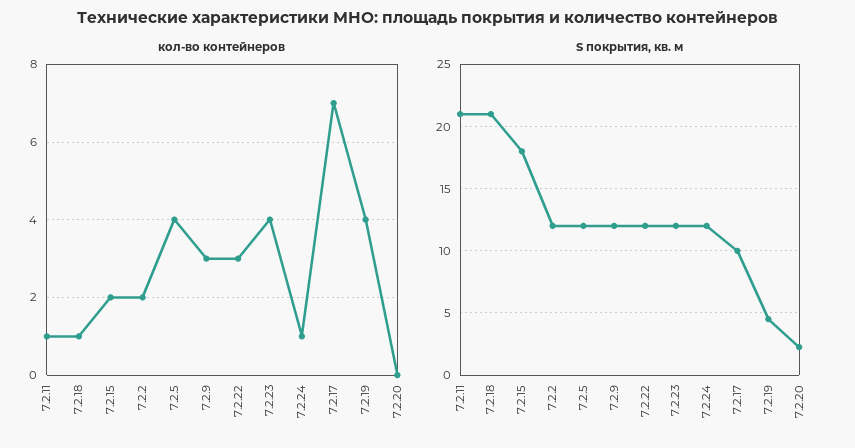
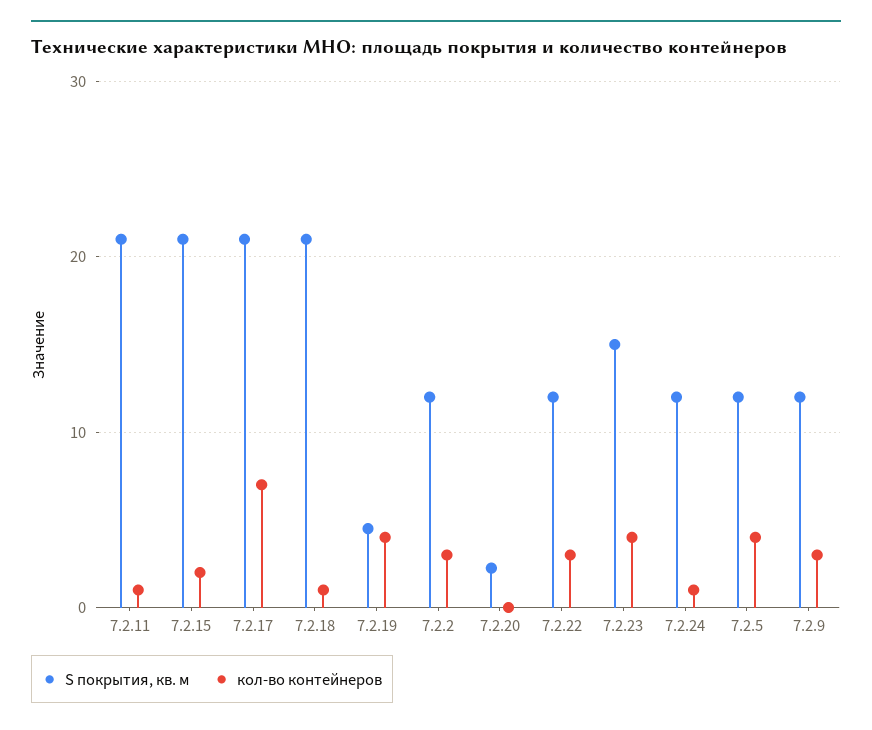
кол-во контейнеров, 7.2.2: 2 -> 3
S покрытия, кв. м, 7.2.15: 18 -> 21
S покрытия, кв. м, 7.2.23: 12 -> 15
S покрытия, кв. м, 7.2.17: 10 -> 21

